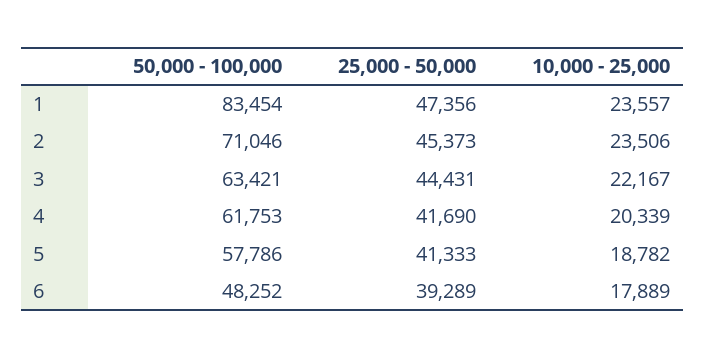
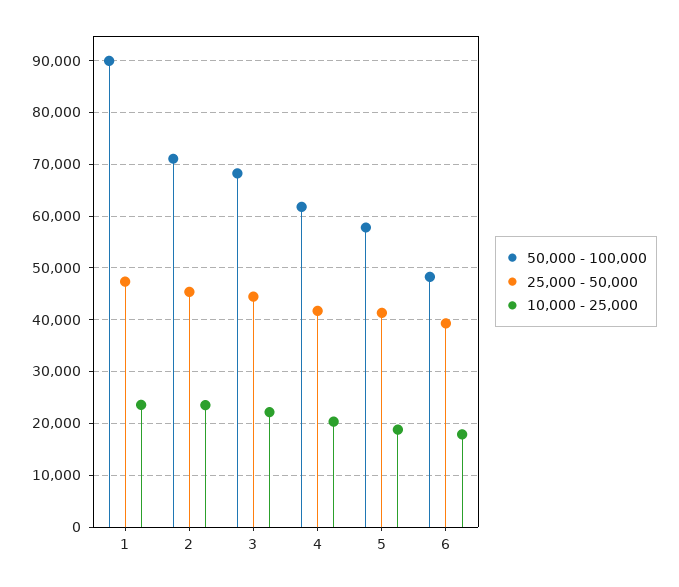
50,000 - 100,000, 1: 83454 -> 90000
50,000 - 100,000, 3: 63421 -> 68000

